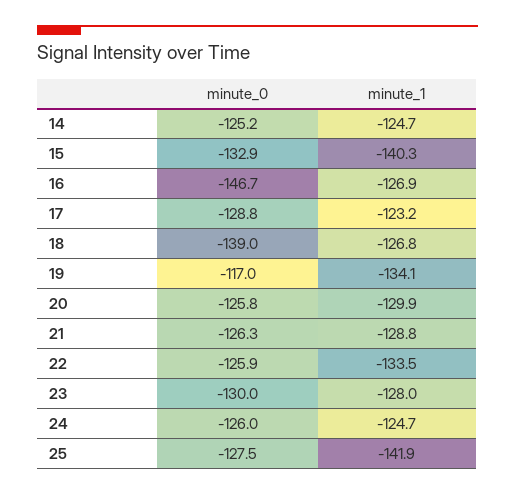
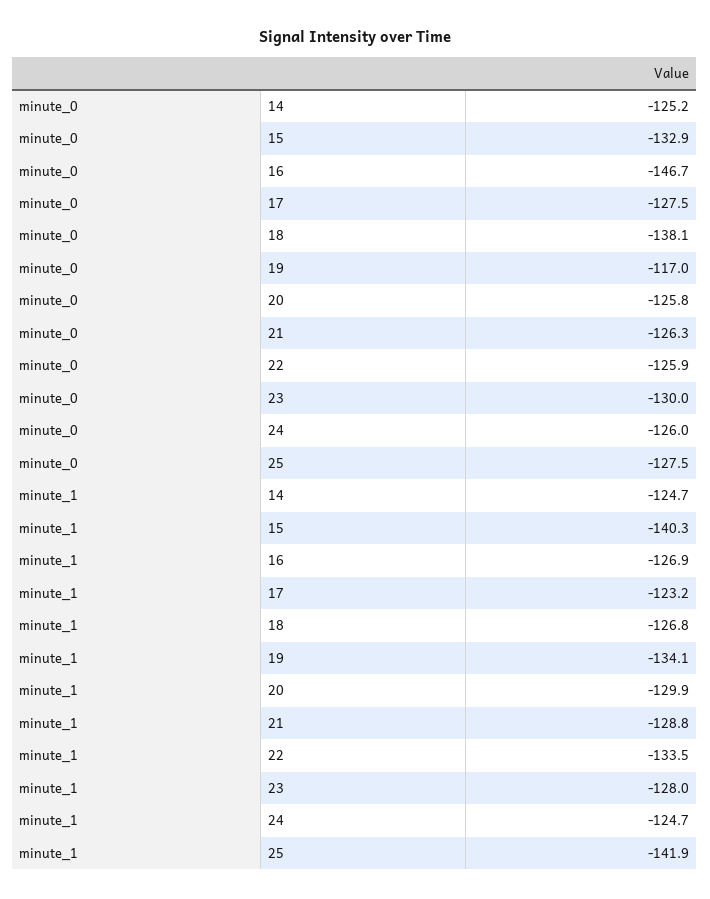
minute_0, 17: -128.8 -> -127.5
minute_0, 18: -139 -> -138.1

